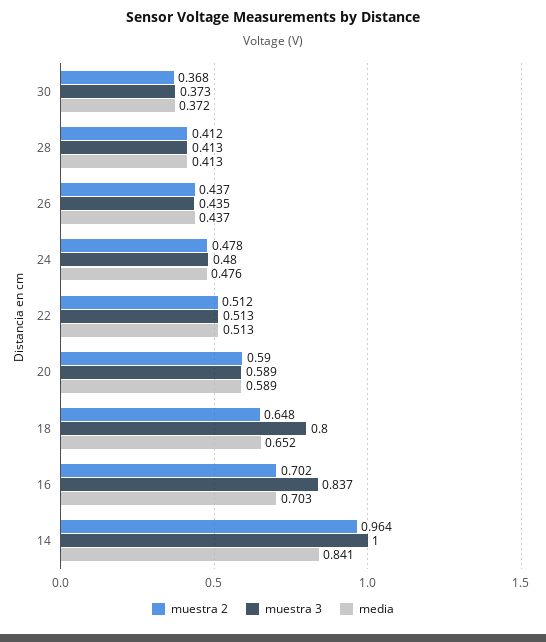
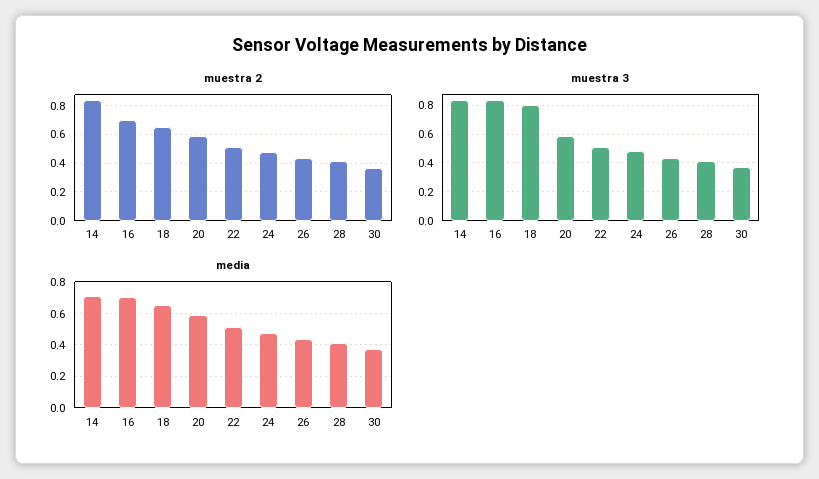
muestra 2, 14: 0.964 -> 0.85
muestra 3, 14: 1 -> 0.85
media, 14: 0.841 -> 0.7

